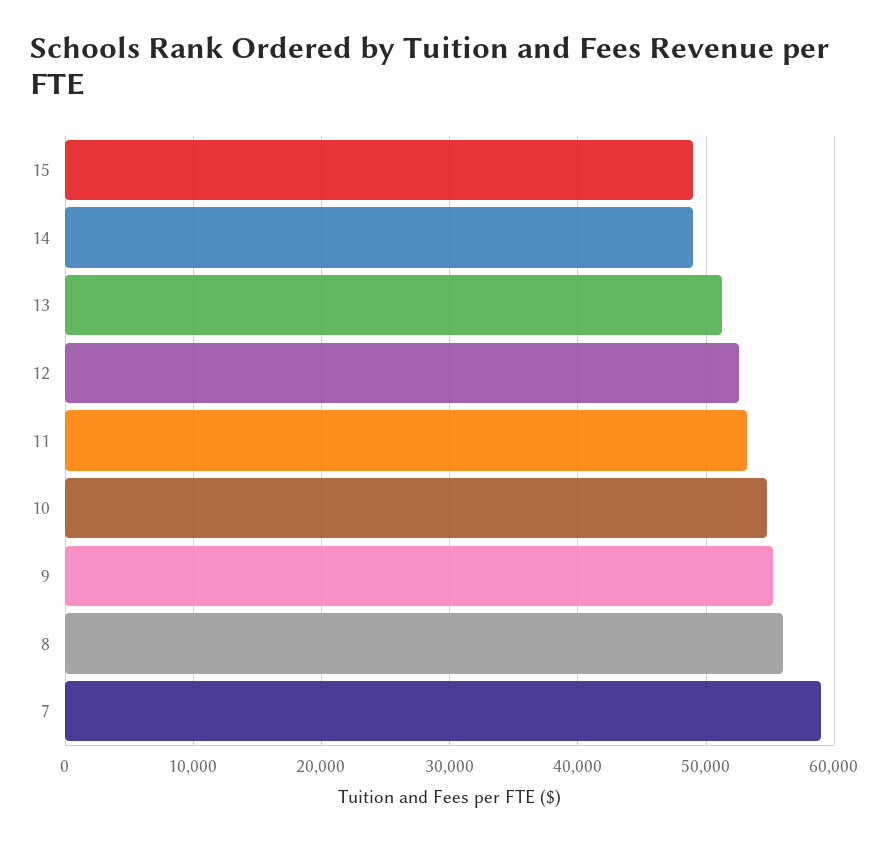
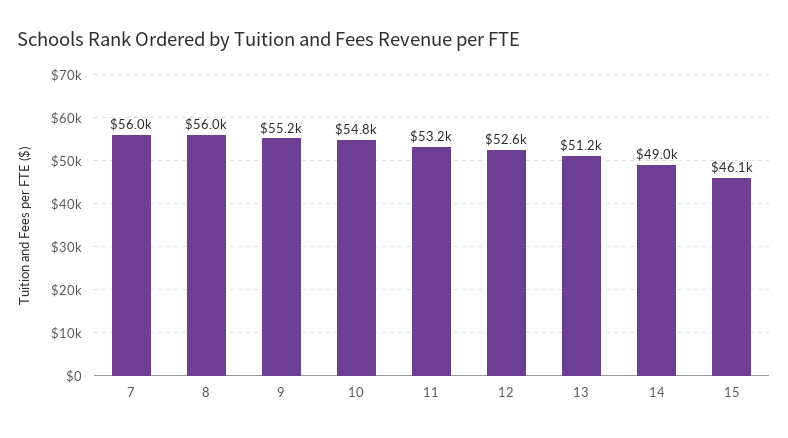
15: 49000 -> 46100
7: 59000 -> 56000

